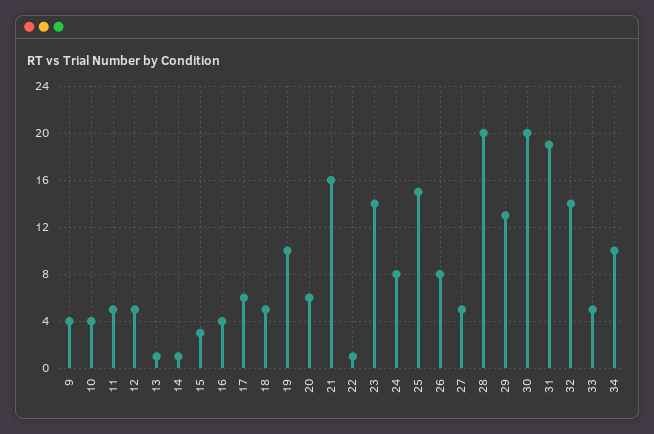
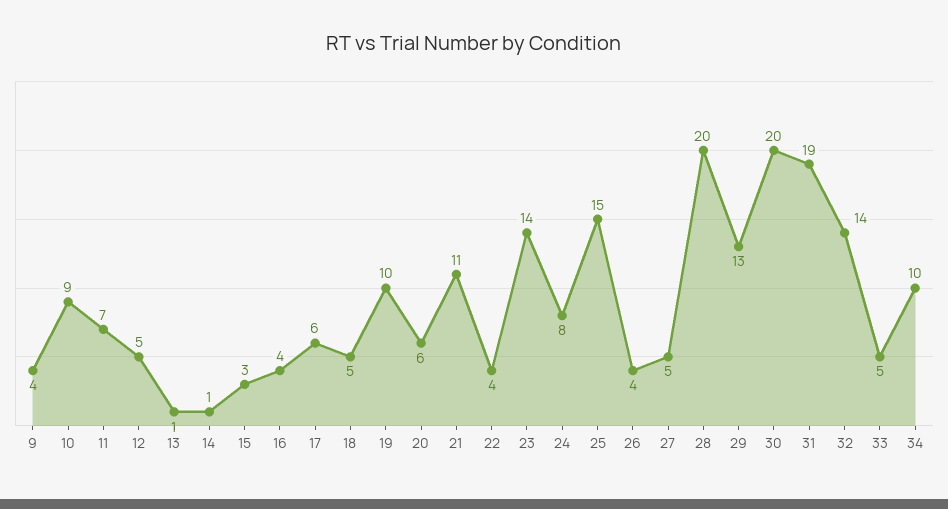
10: 4 -> 9
11: 5 -> 7
21: 16 -> 11
22: 1 -> 4
26: 8 -> 4

